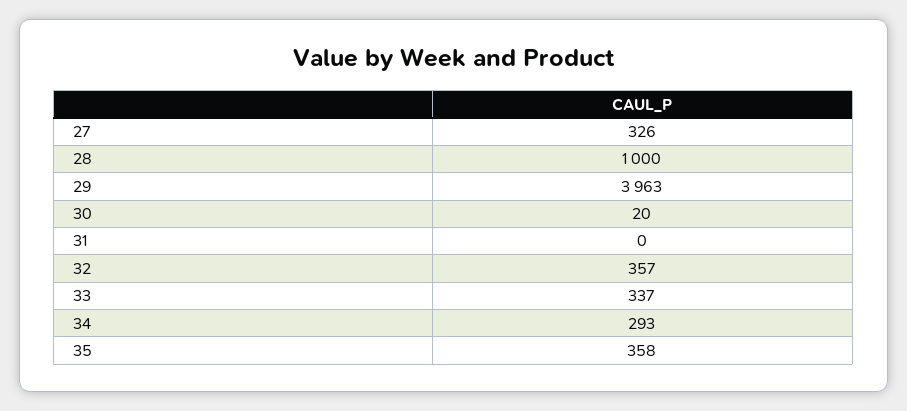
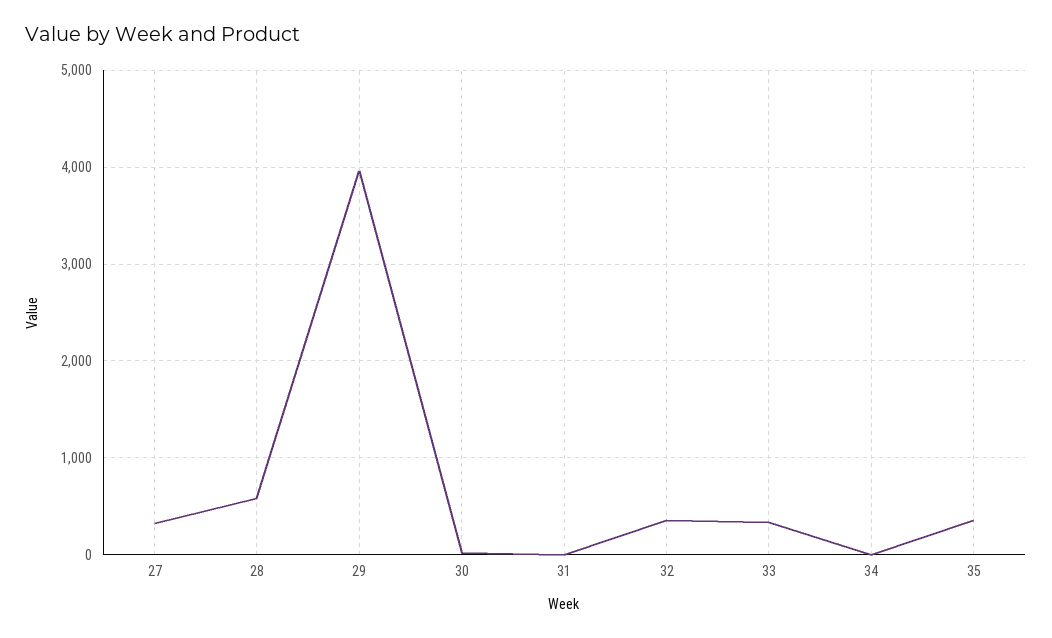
28: 1000 -> 600
34: 293 -> 0

